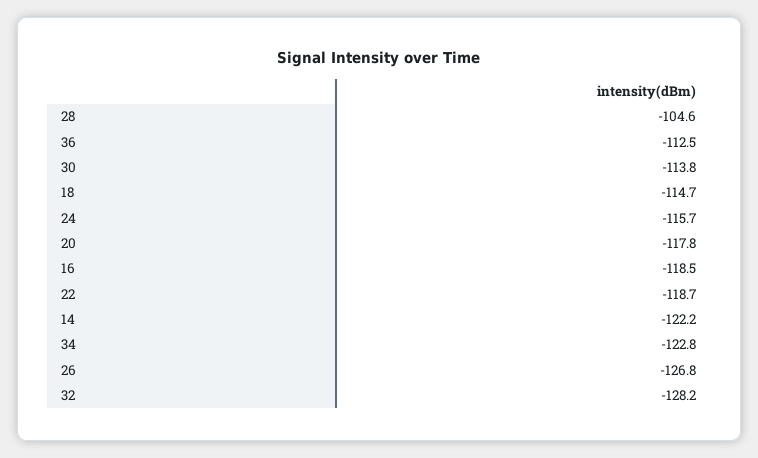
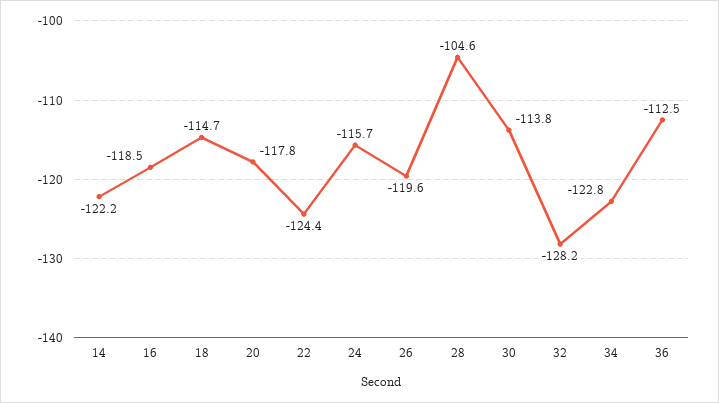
22: -118.7 -> -124.4
26: -126.8 -> -119.6

